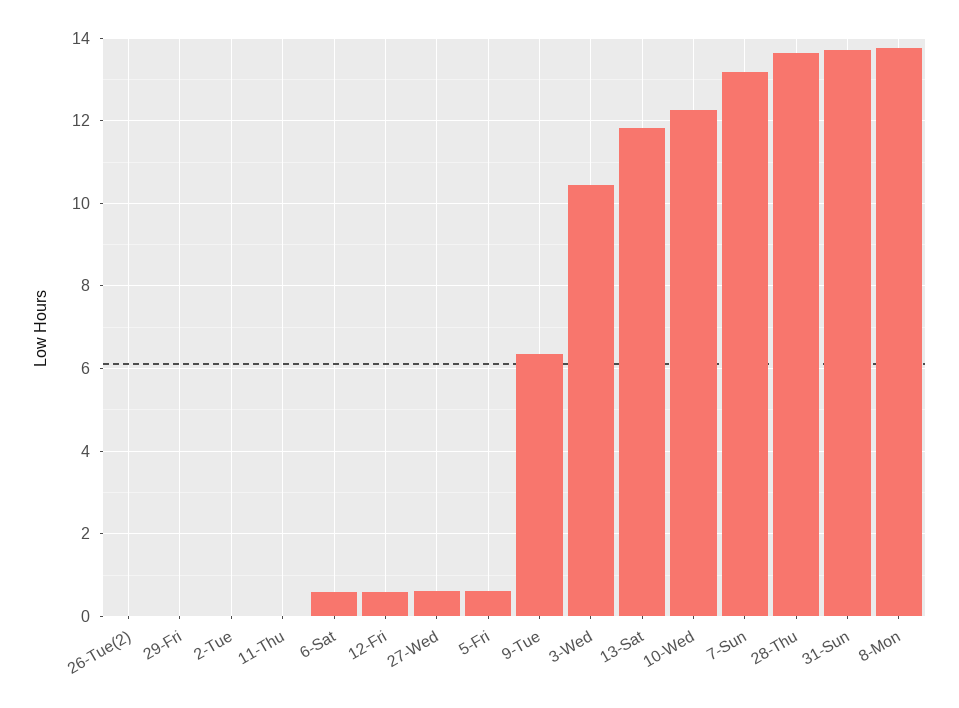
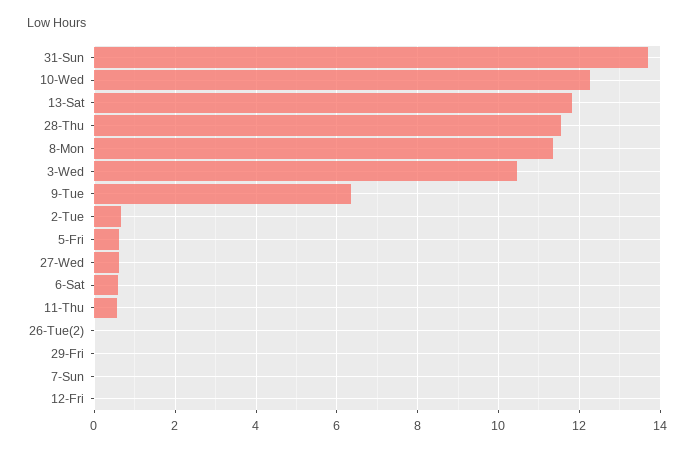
2-Tue: 0 -> 0.6
11-Thu: 0 -> 0.6
12-Fri: 0.6 -> 0
7-Sun: 13.2 -> 0
28-Thu: 13.6 -> 11.6
8-Mon: 13.8 -> 11.4

